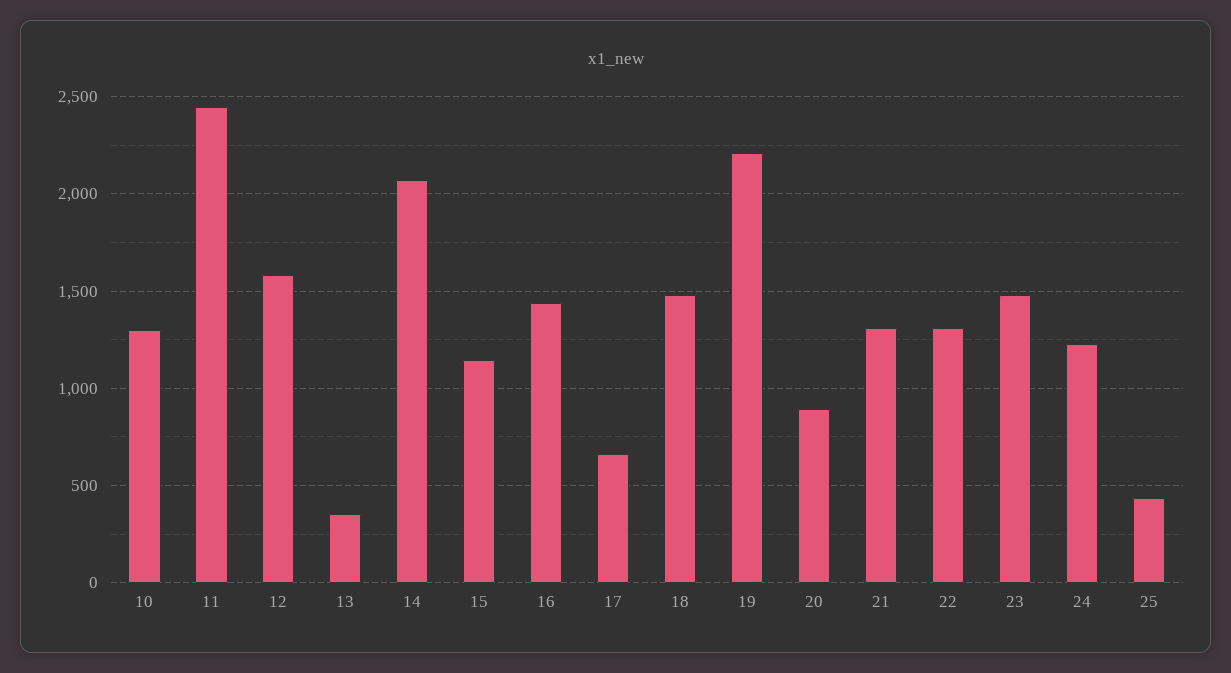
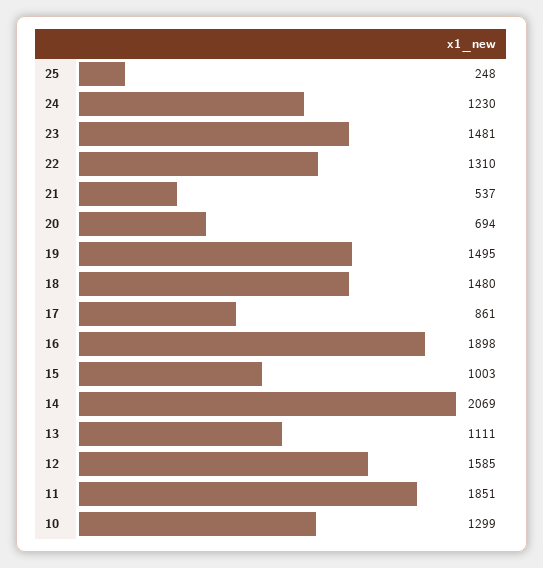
11: 2450 -> 1851
13: 350 -> 1111
15: 1150 -> 1003
16: 1450 -> 1898
17: 650 -> 861
19: 2200 -> 1495
20: 900 -> 694
21: 1300 -> 537
25: 450 -> 248

